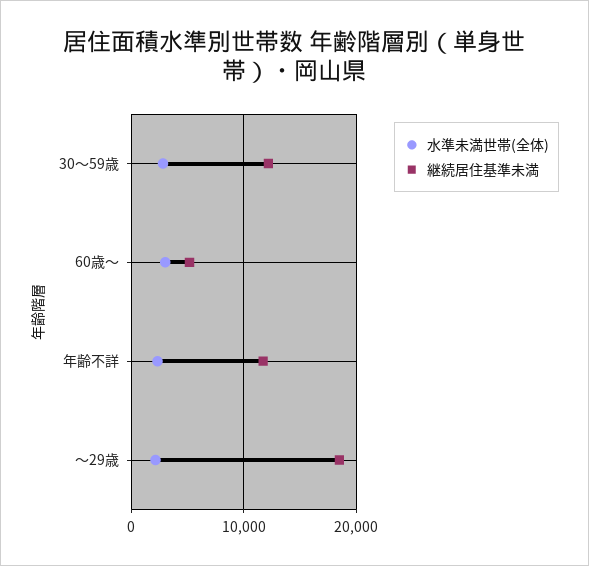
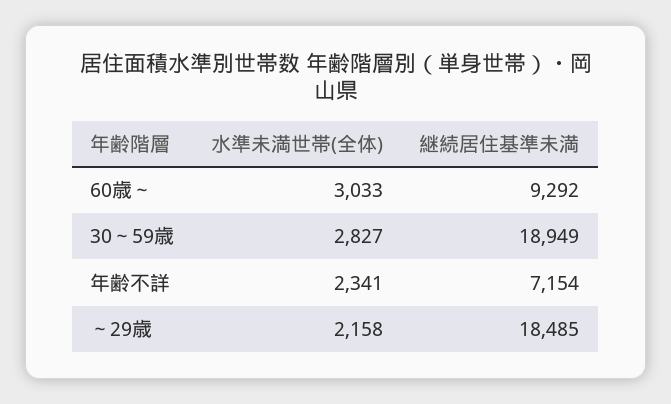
継続居住基準未満, 30～59歳: 12000 -> 18949
継続居住基準未満, 60歳～: 5000 -> 9292
継続居住基準未満, 年齢不詳: 12000 -> 7154

